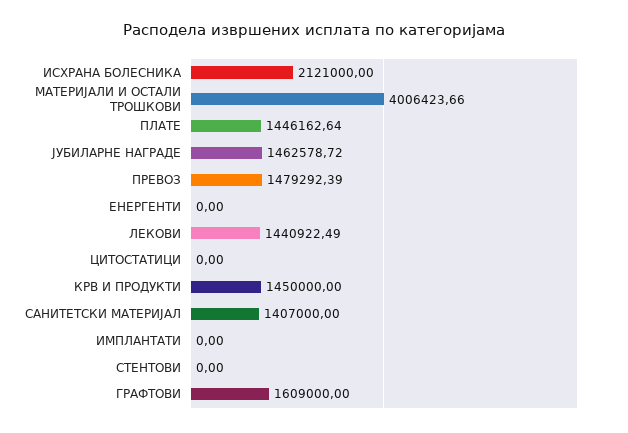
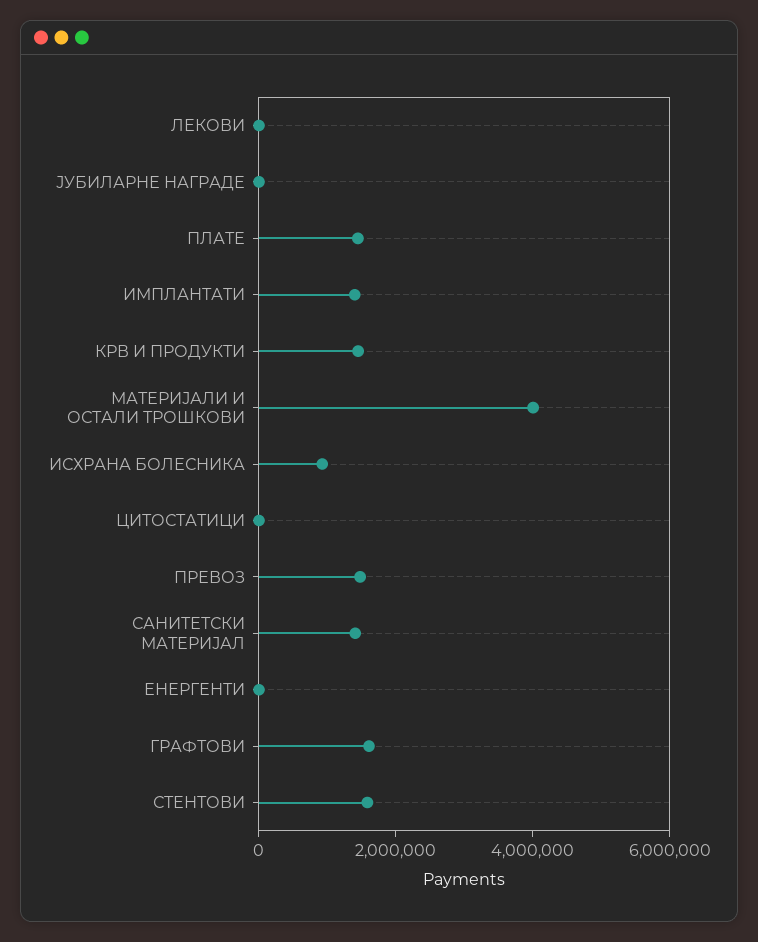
ИСХРАНА БОЛЕСНИКА: 2121000 -> 1000000
ЈУБИЛАРНЕ НАГРАДЕ: 1462578.72 -> 0
ЛЕКОВИ: 1440922.49 -> 0
ИМПЛАНТАТИ: 0 -> 1500000
СТЕНТОВИ: 0 -> 1500000

